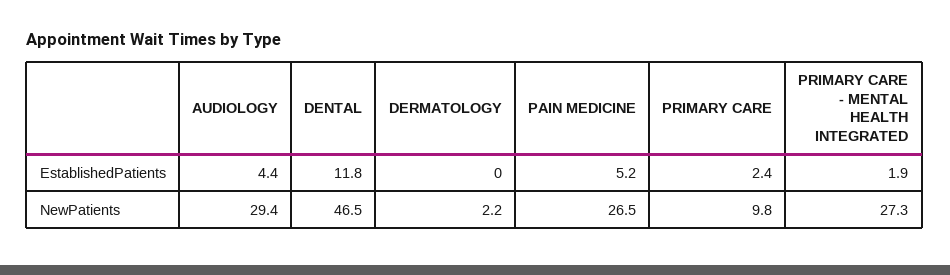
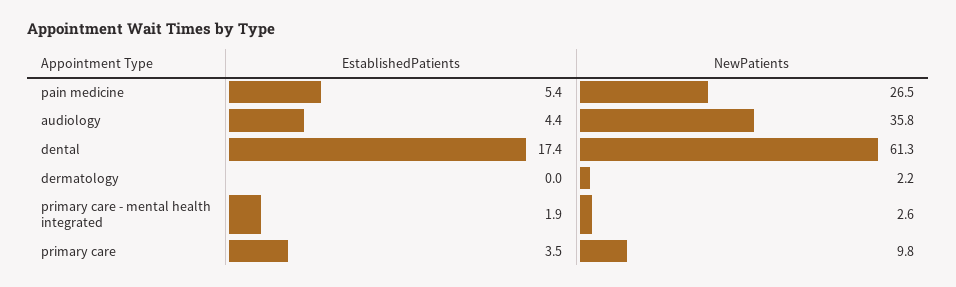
DENTAL, EstablishedPatients: 11.8 -> 17.4
PAIN MEDICINE, EstablishedPatients: 5.2 -> 5.4
PRIMARY CARE, EstablishedPatients: 2.4 -> 3.5
AUDIOLOGY, NewPatients: 29.4 -> 35.8
DENTAL, NewPatients: 46.5 -> 61.3
PRIMARY CARE - MENTAL HEALTH INTEGRATED, NewPatients: 27.3 -> 2.6

